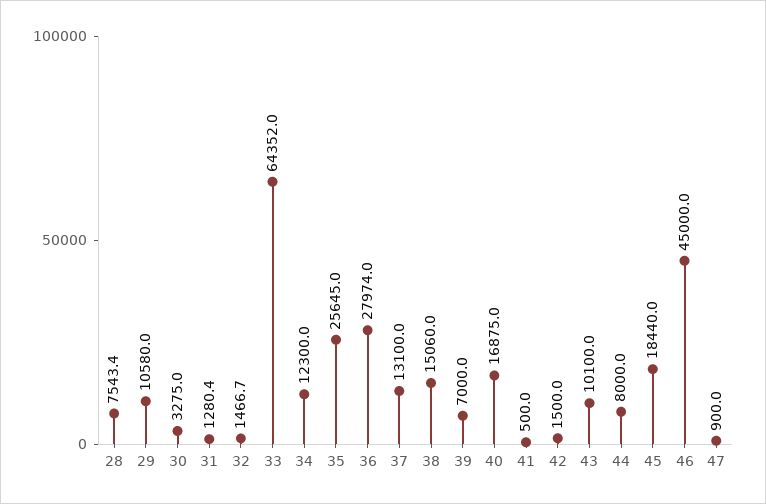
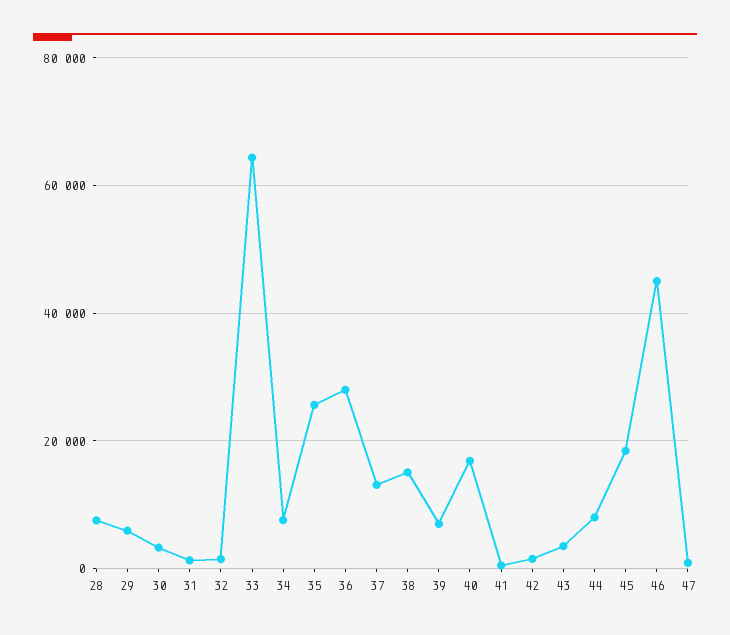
29: 10580 -> 6000
34: 12300 -> 8000
43: 10100 -> 4000

